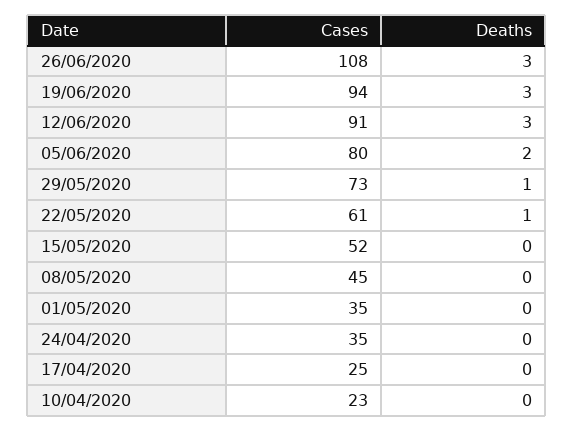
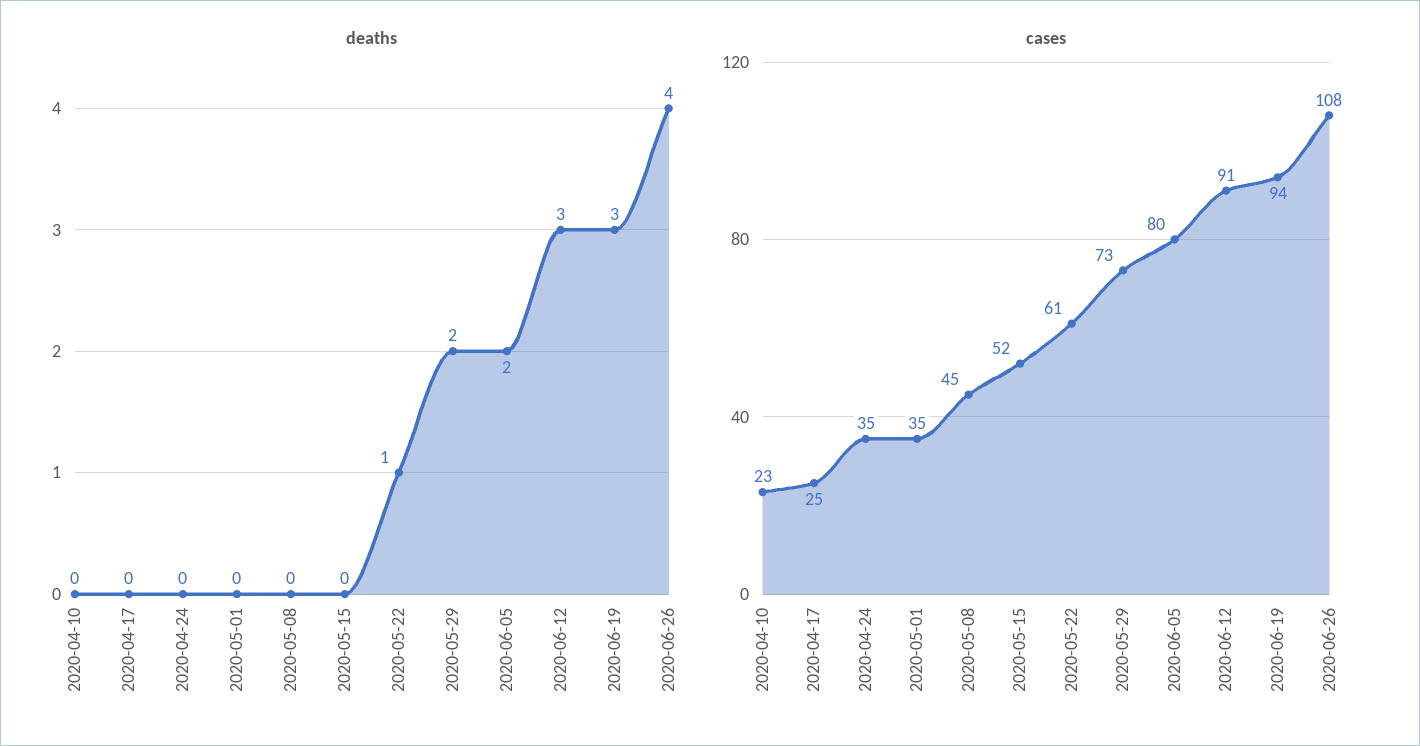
Deaths, 26/06/2020: 3 -> 4
Deaths, 29/05/2020: 1 -> 2

